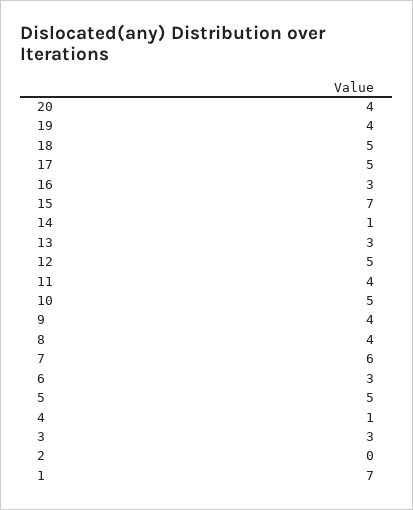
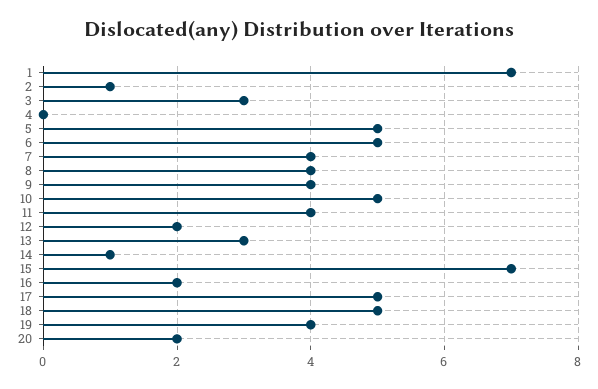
20: 4 -> 2
16: 3 -> 2
12: 5 -> 2
7: 6 -> 4
6: 3 -> 5
4: 1 -> 0
2: 0 -> 1

